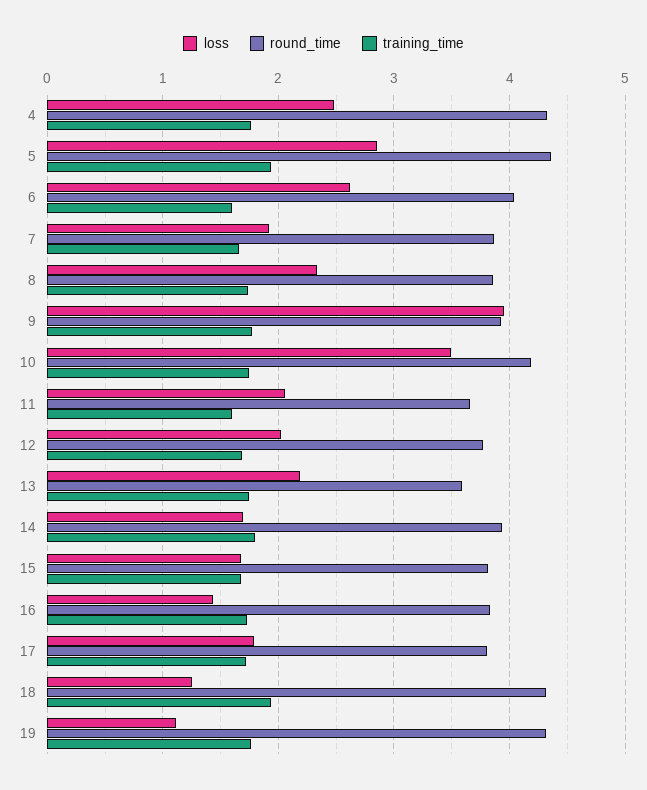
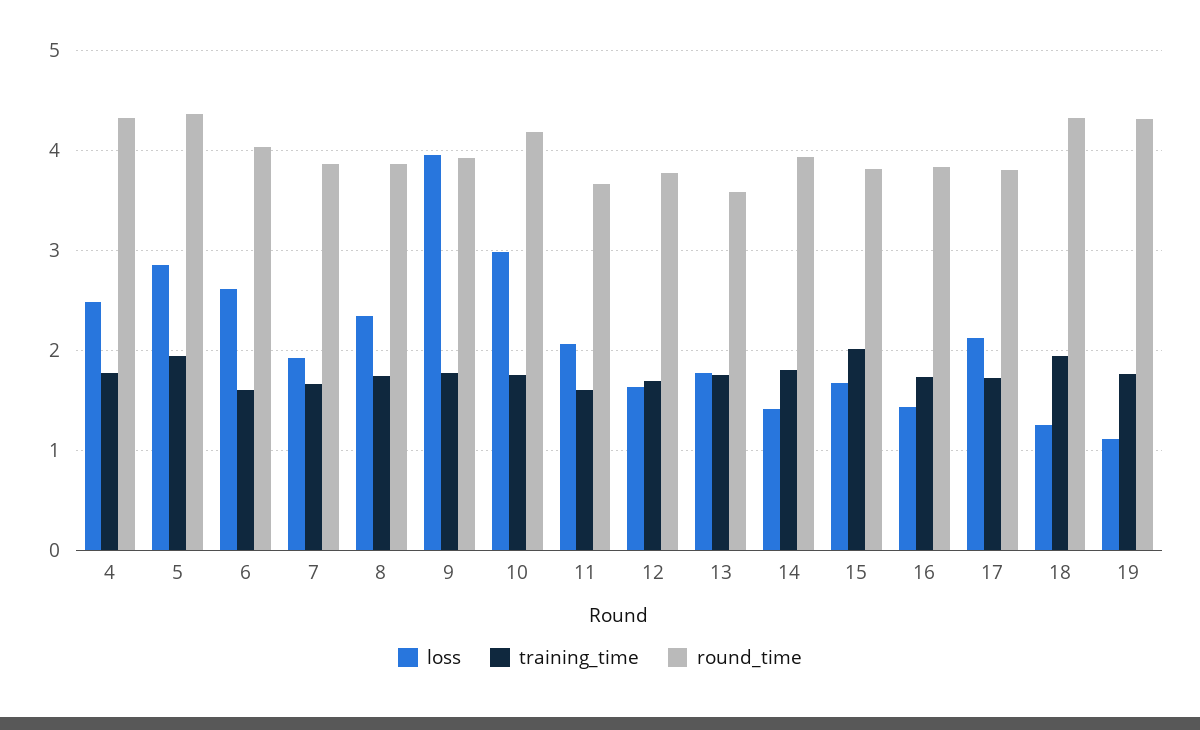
loss, 10: 3.5 -> 3
loss, 12: 2 -> 1.6
loss, 13: 2.2 -> 1.8
loss, 14: 1.7 -> 1.4
training_time, 15: 1.7 -> 2
loss, 17: 1.8 -> 2.1

